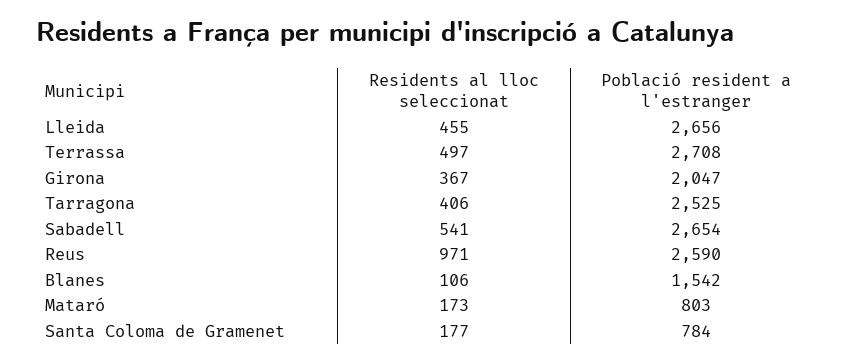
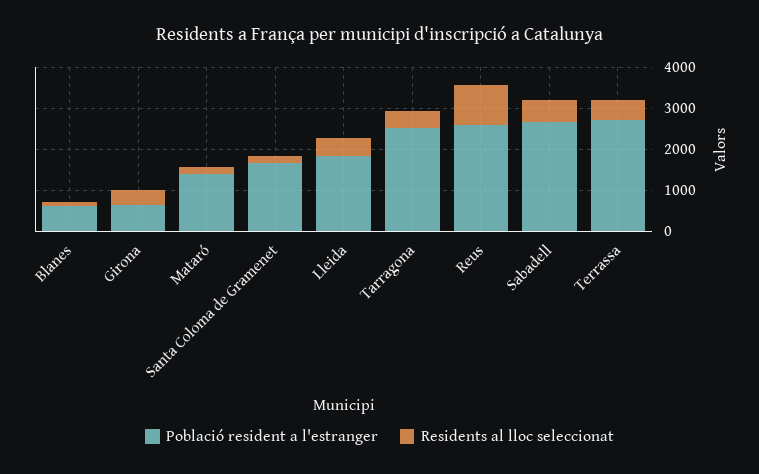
Població resident a l'estranger, Lleida: 2656 -> 1800
Població resident a l'estranger, Girona: 2047 -> 600
Població resident a l'estranger, Blanes: 1542 -> 600
Població resident a l'estranger, Mataró: 803 -> 1400
Població resident a l'estranger, Santa Coloma de Gramenet: 784 -> 1600

